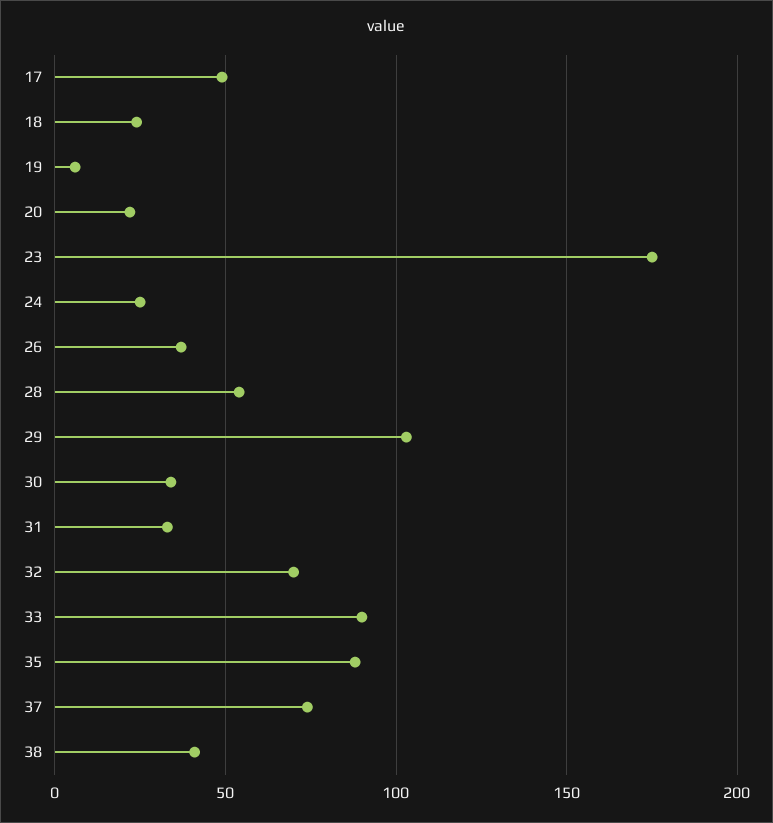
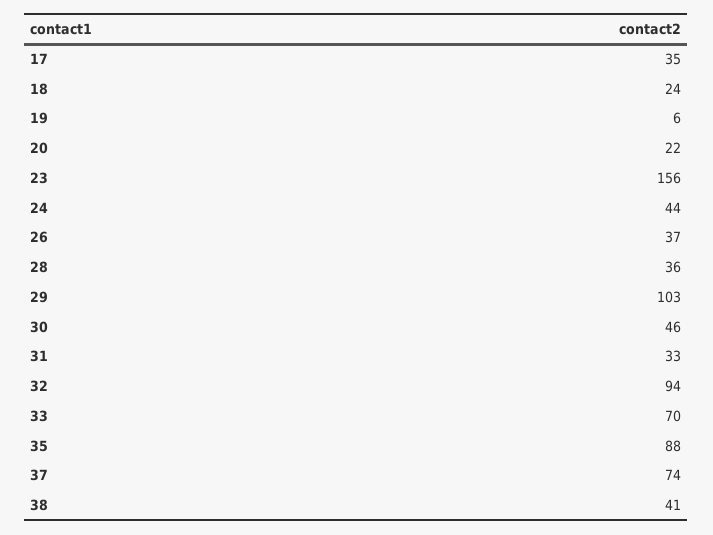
17: 50 -> 35
23: 175 -> 156
24: 25 -> 44
28: 55 -> 36
30: 35 -> 46
32: 70 -> 94
33: 90 -> 70

